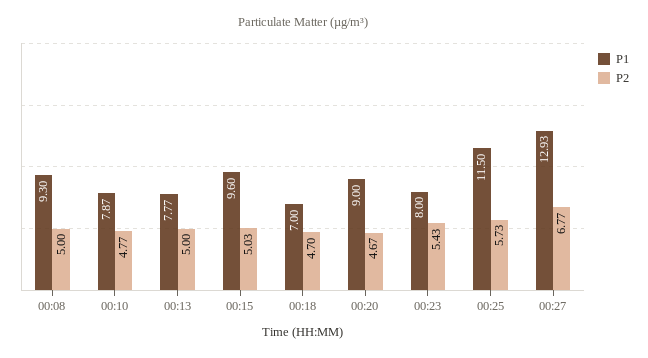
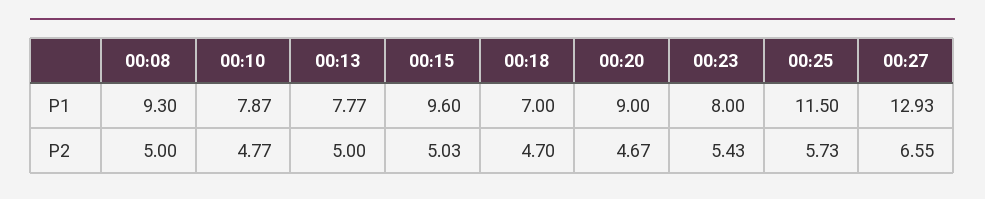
P2, 00:27: 6.77 -> 6.55

